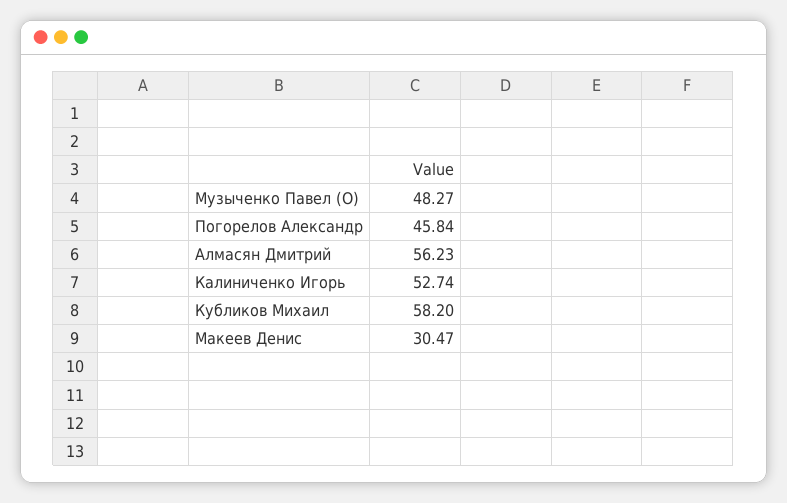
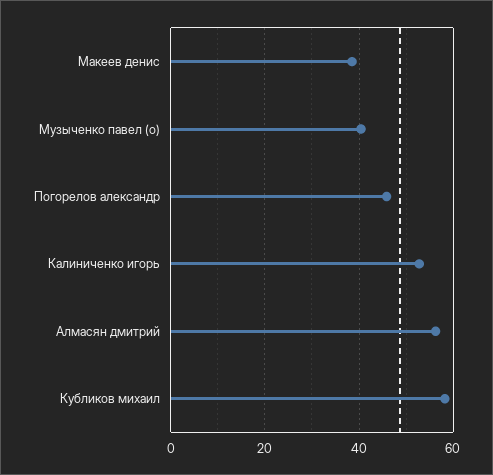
Музыченко Павел (O): 48.27 -> 40
Макеев Денис: 30.47 -> 38

